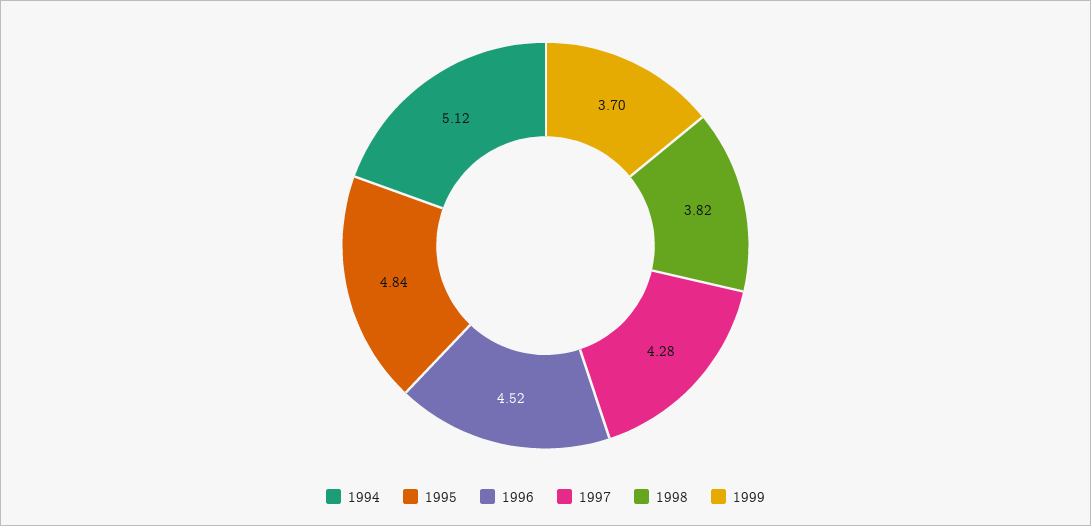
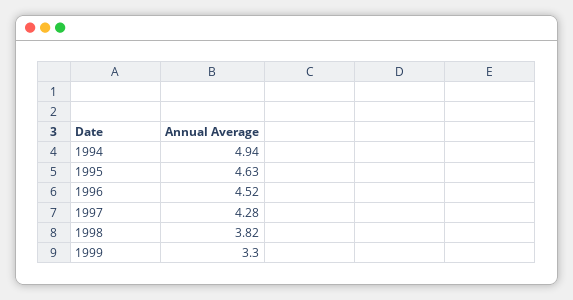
1994: 5.12 -> 4.94
1995: 4.84 -> 4.63
1999: 3.7 -> 3.3

